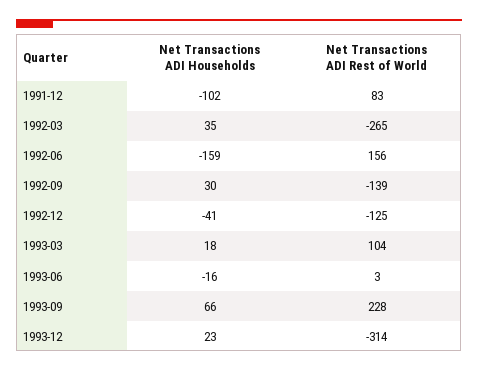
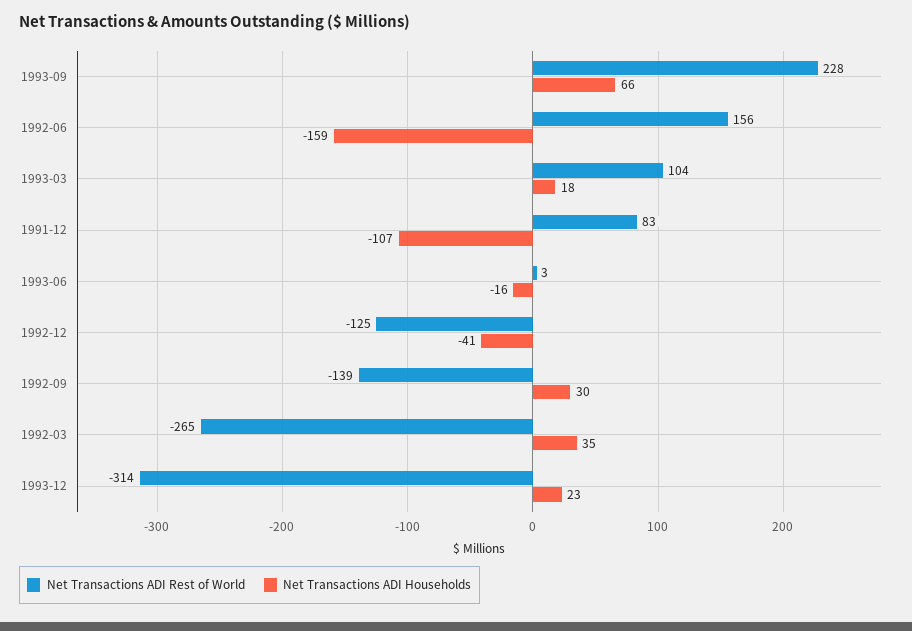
Net Transactions ADI Households, 1991-12: -102 -> -107

